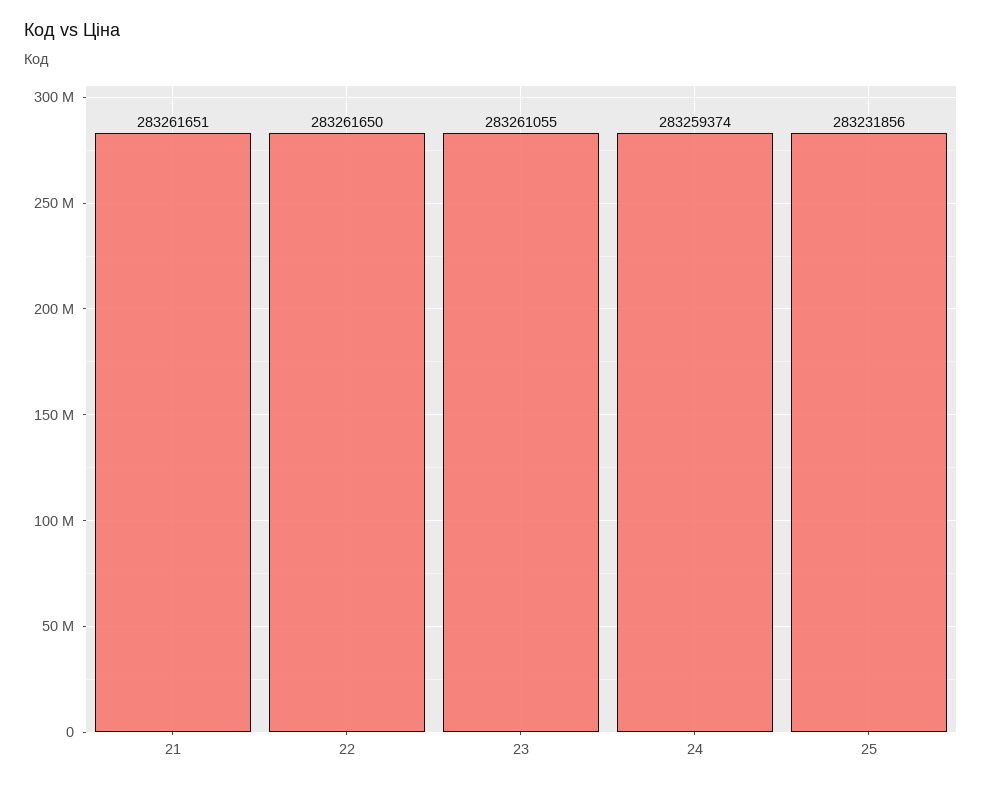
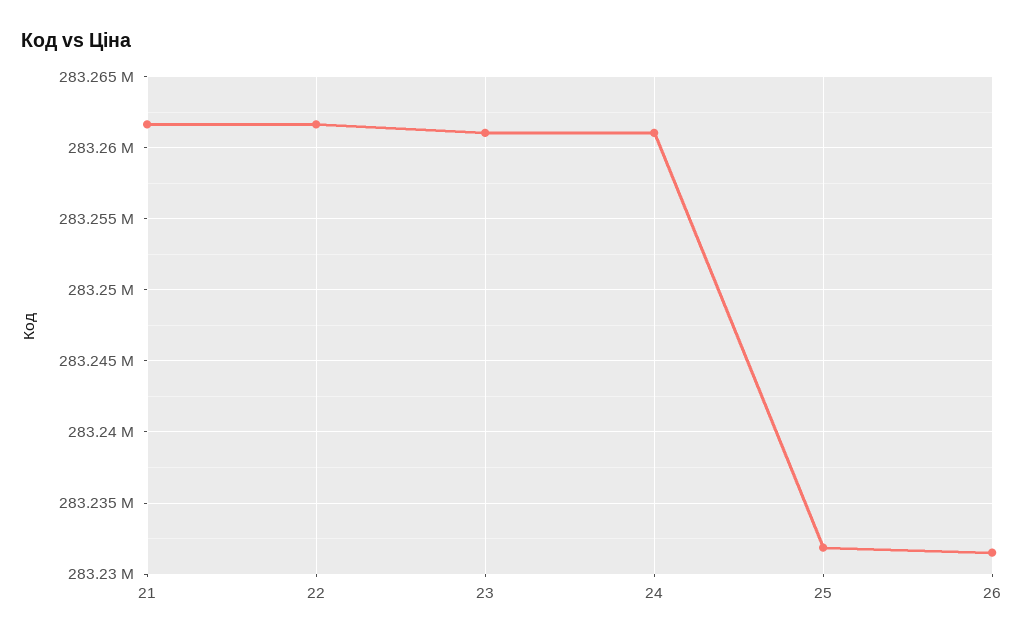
24: 283259374 -> 283261000
26: none -> 283231500

